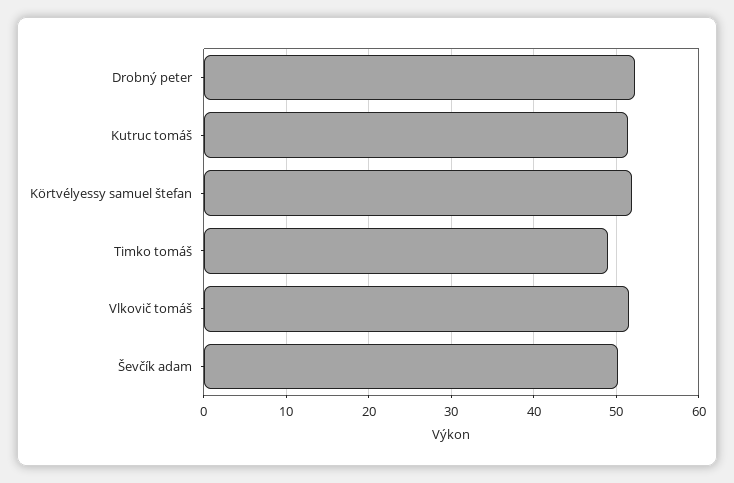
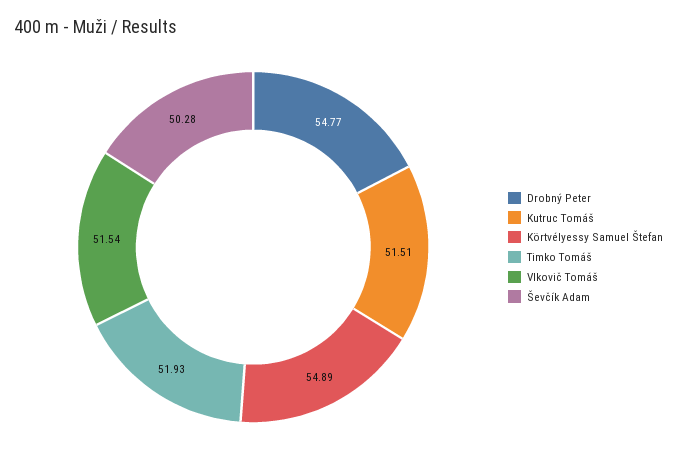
Drobný peter: 52 -> 54.77
Körtvélyessy samuel štefan: 52 -> 54.89
Timko tomáš: 49 -> 51.93

